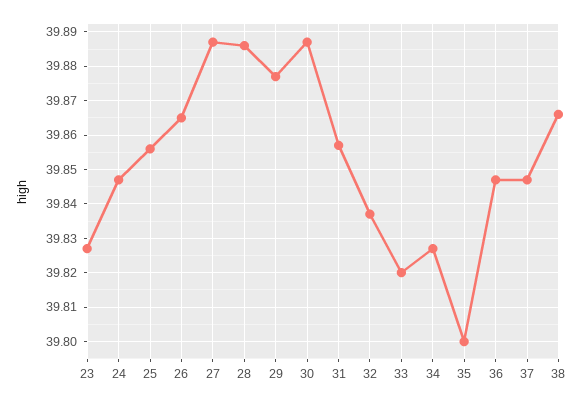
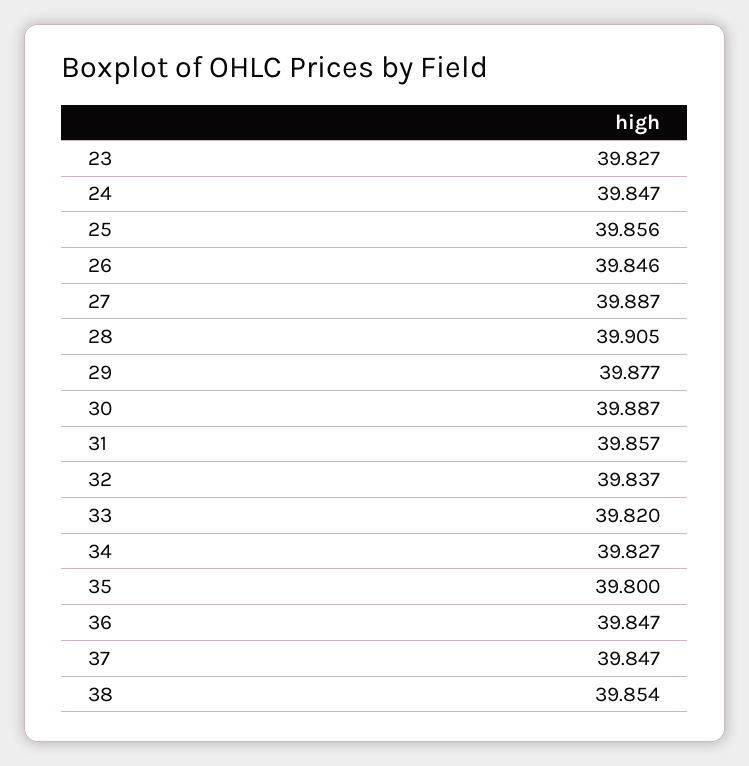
26: 39.865 -> 39.846
28: 39.885 -> 39.905
38: 39.865 -> 39.854

